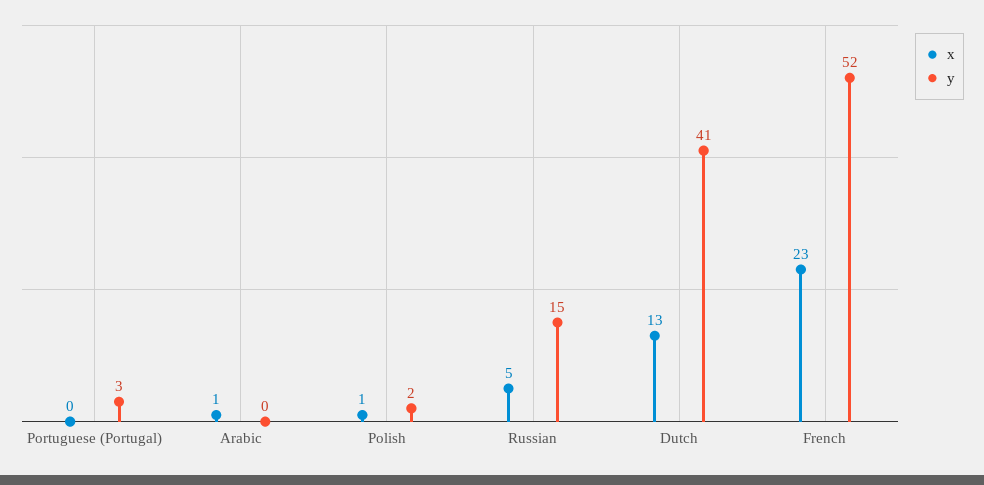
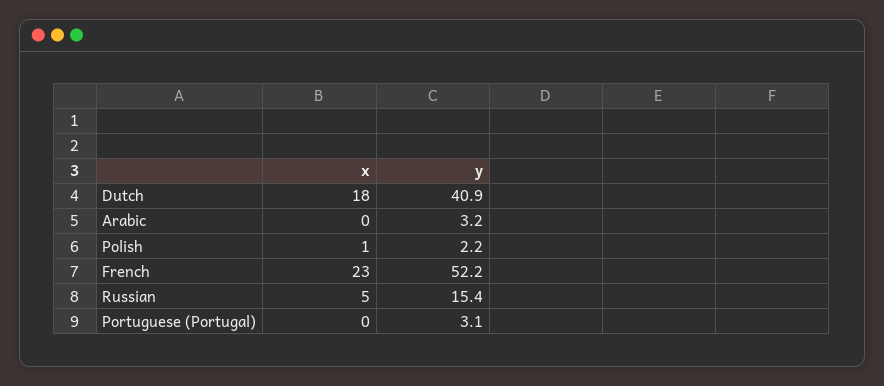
x, Arabic: 1 -> 0
y, Arabic: 0 -> 3.2
x, Dutch: 13 -> 18

